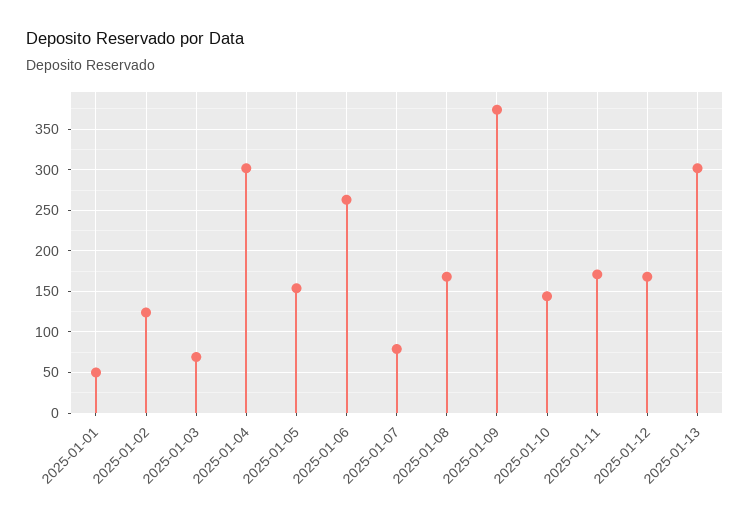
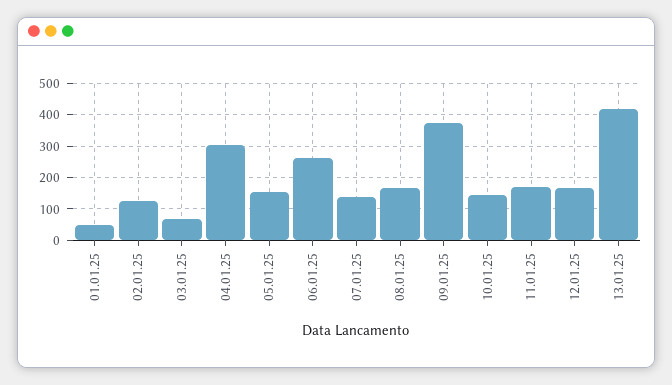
2025-01-07: 80 -> 140
2025-01-13: 300 -> 420

